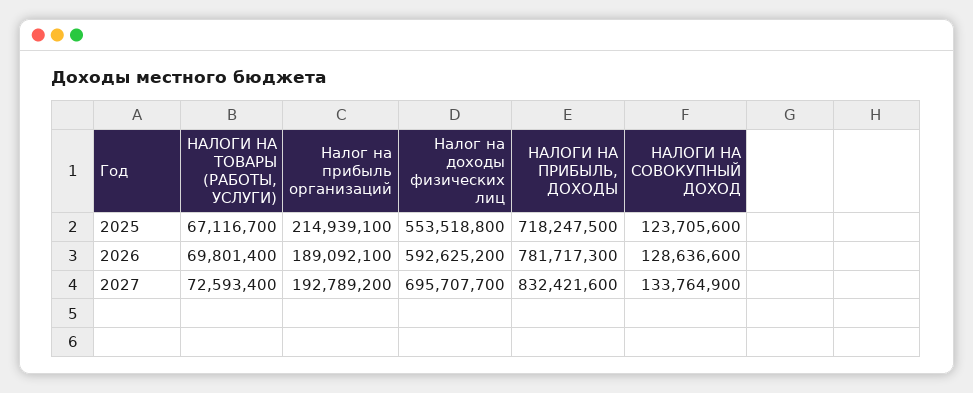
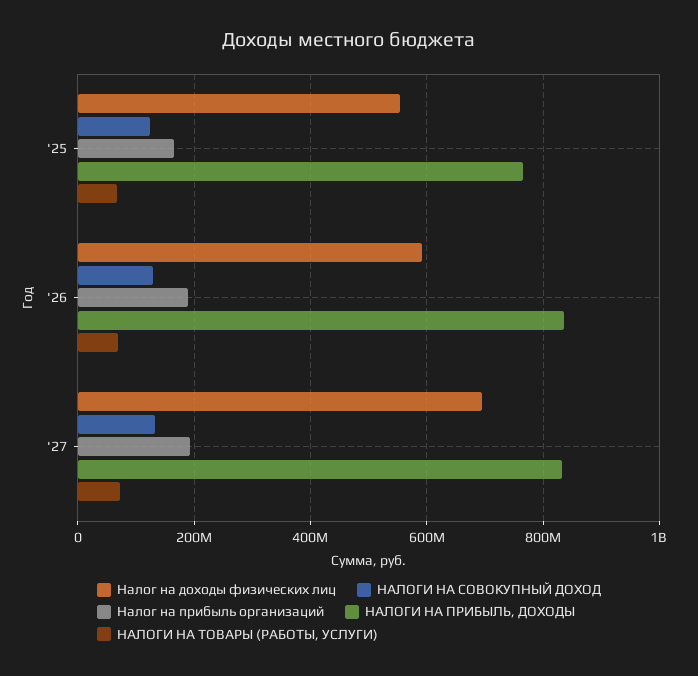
Налог на прибыль организаций, 2025: 214939100 -> 160000000
НАЛОГИ НА ПРИБЫЛЬ, ДОХОДЫ, 2025: 718247500 -> 760000000
НАЛОГИ НА ПРИБЫЛЬ, ДОХОДЫ, 2026: 781717300 -> 840000000

